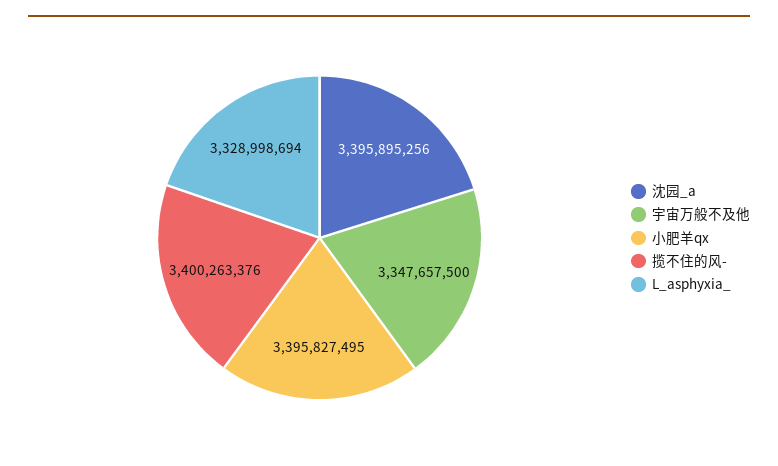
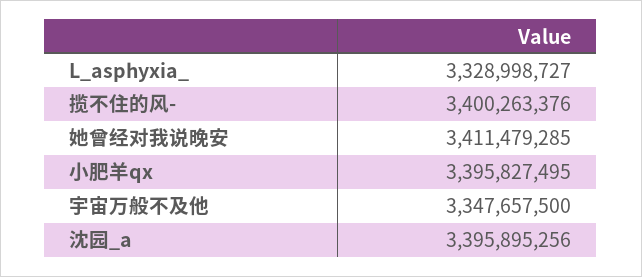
L_asphyxia_: 3328998694 -> 3328998727
她曾经对我说晚安: none -> 3411479285

